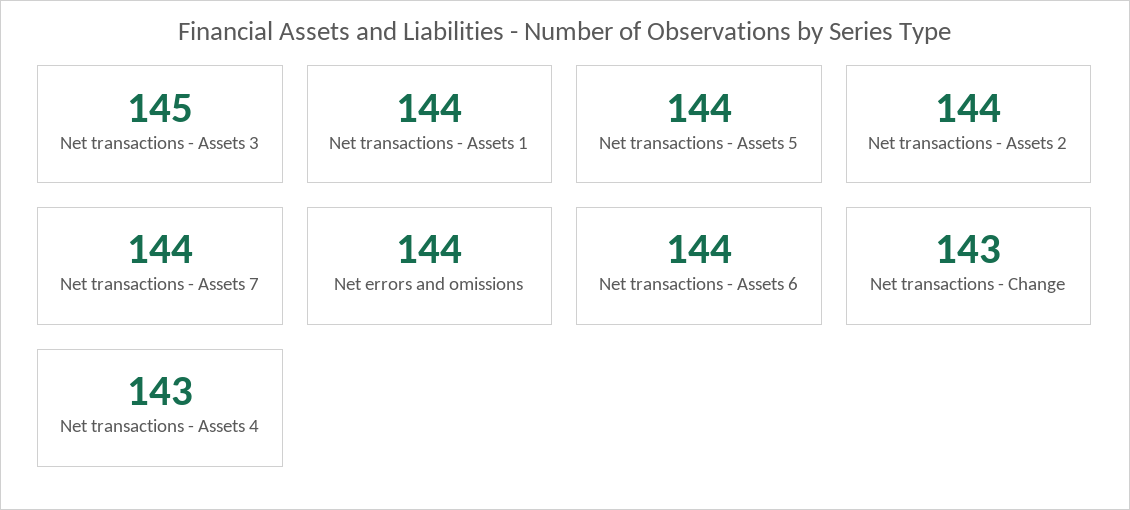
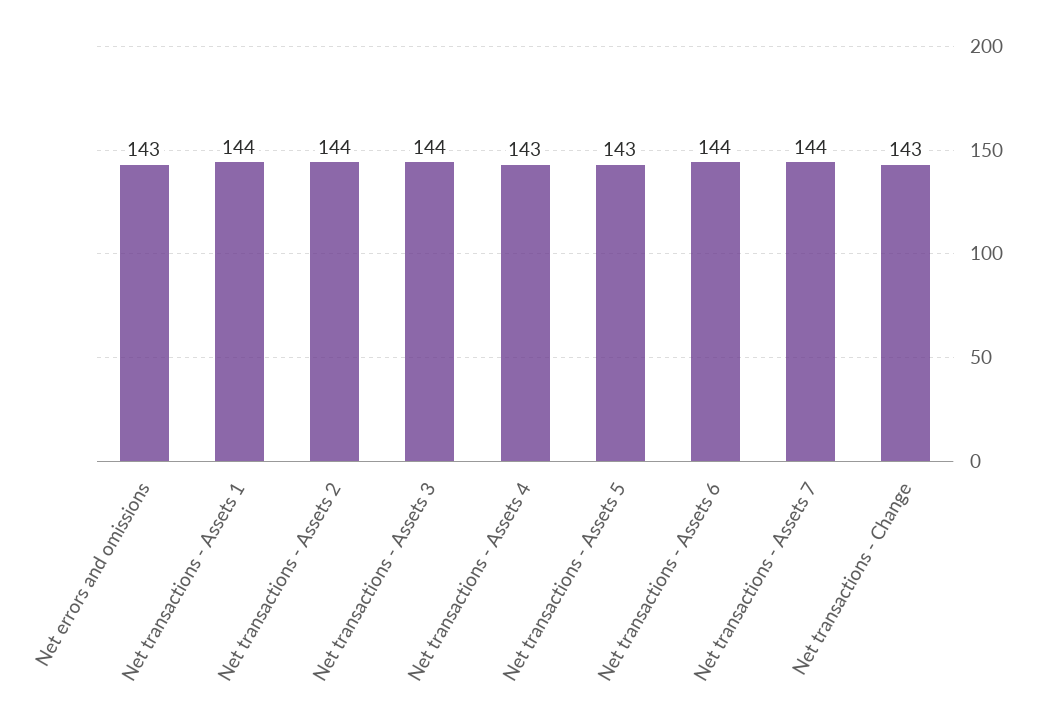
Net transactions - Assets 3: 145 -> 144
Net transactions - Assets 5: 144 -> 143
Net errors and omissions: 144 -> 143

